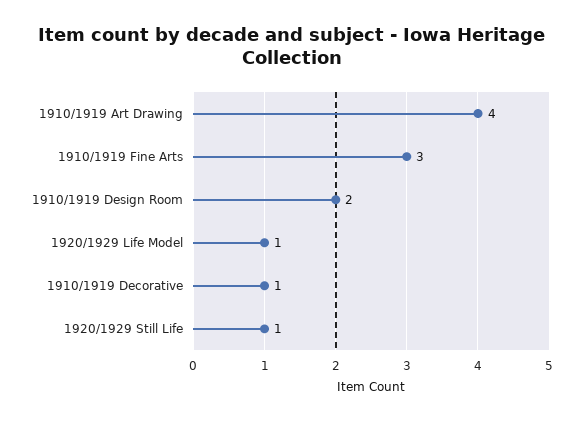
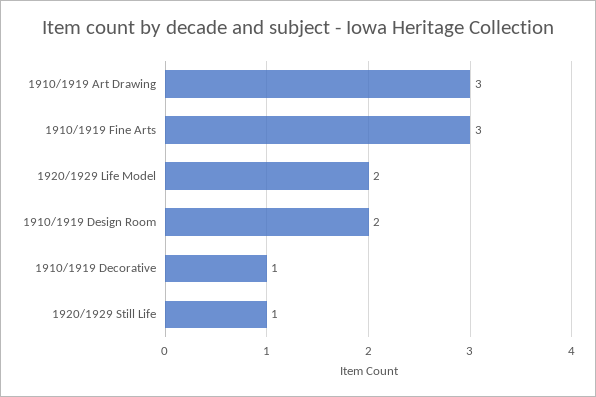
1910/1919 Art Drawing: 4 -> 3
1920/1929 Life Model: 1 -> 2

